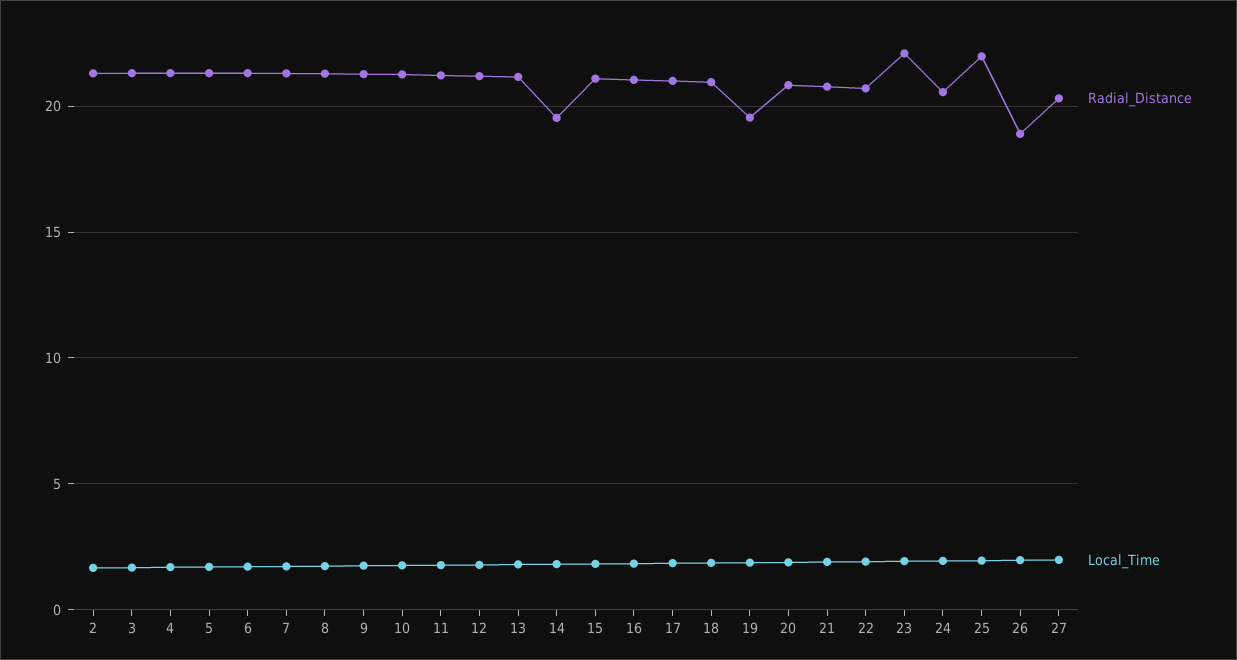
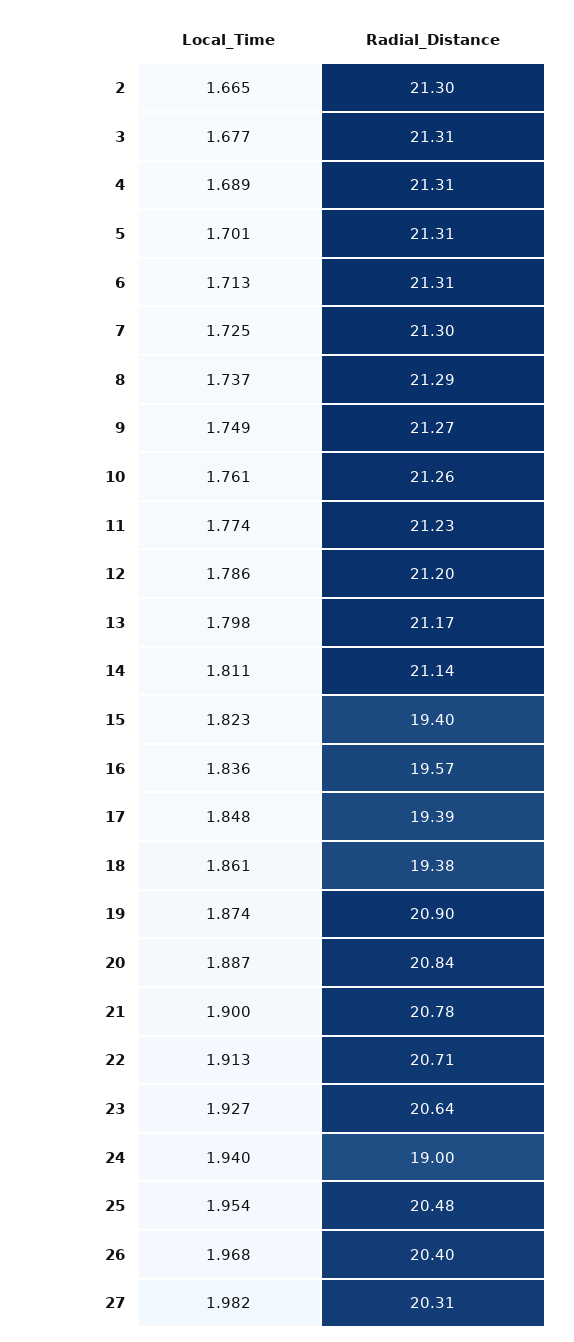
Radial_Distance, 14: 19.5 -> 21.14
Radial_Distance, 15: 21 -> 19.4
Radial_Distance, 16: 21 -> 19.57
Radial_Distance, 17: 21 -> 19.39
Radial_Distance, 18: 21 -> 19.38
Radial_Distance, 19: 19.5 -> 20.9
Radial_Distance, 23: 22 -> 20.64
Radial_Distance, 24: 20.5 -> 19
Radial_Distance, 25: 22 -> 20.48
Radial_Distance, 26: 19 -> 20.4

